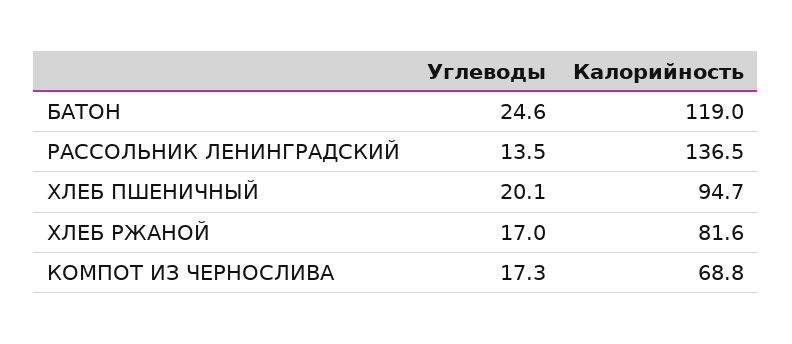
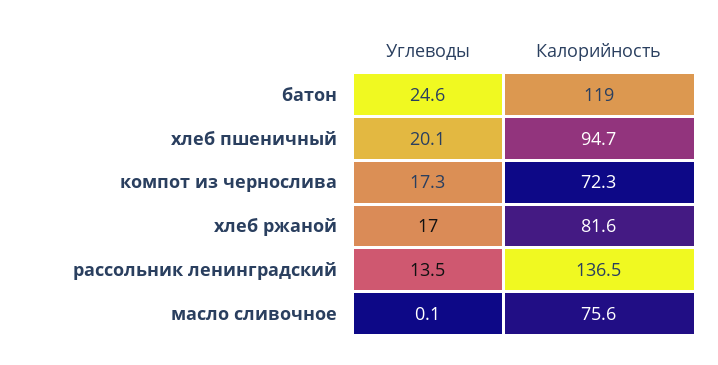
Калорийность, КОМПОТ ИЗ ЧЕРНОСЛИВА: 68.8 -> 72.3
Углеводы, масло сливочное: none -> 0.1
Калорийность, масло сливочное: none -> 75.6

